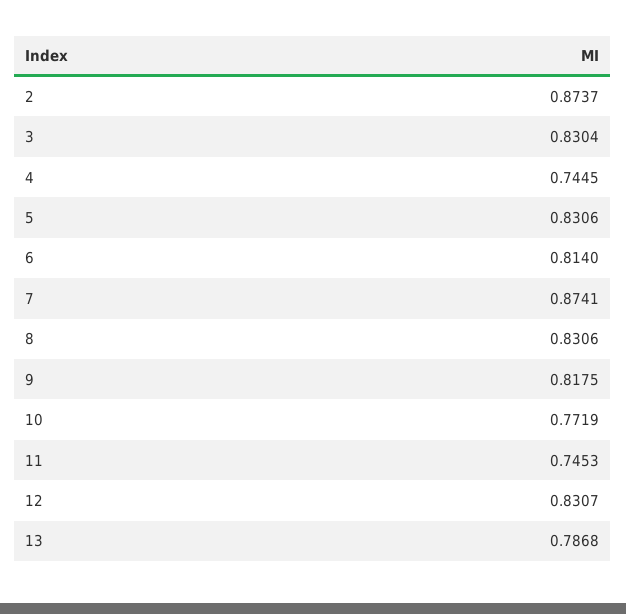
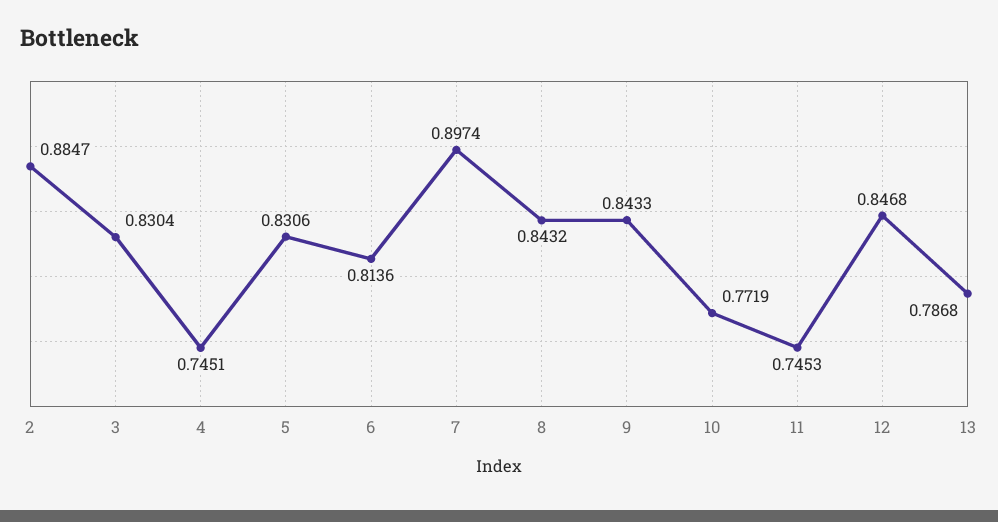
2: 0.8737 -> 0.8847
4: 0.7445 -> 0.7451
6: 0.814 -> 0.8136
7: 0.8741 -> 0.8974
8: 0.8306 -> 0.8432
9: 0.8175 -> 0.8433
12: 0.8307 -> 0.8468

